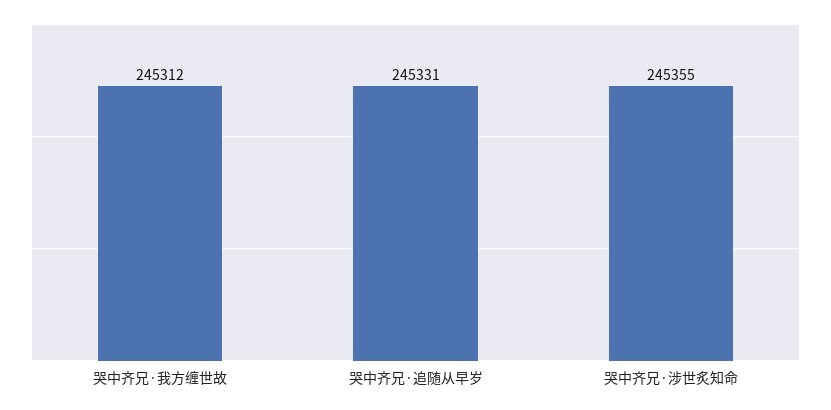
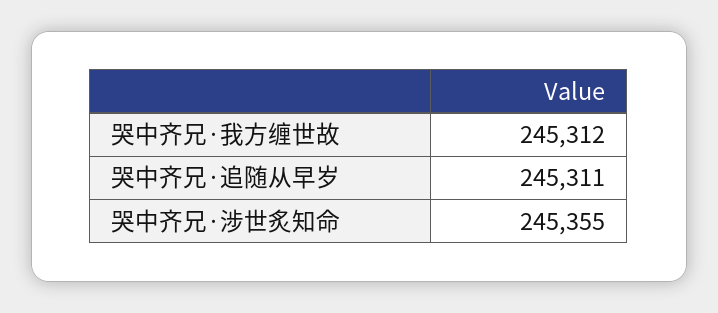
哭中齐兄·追随从早岁: 245331 -> 245311

